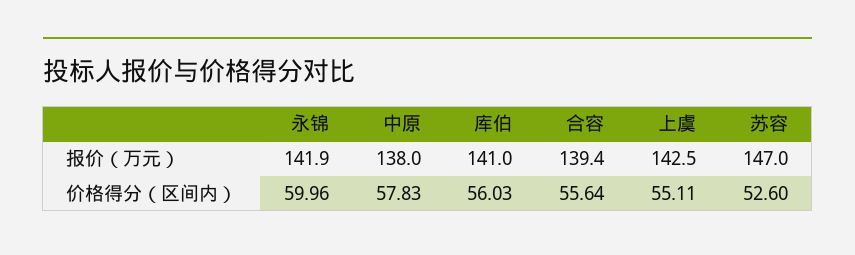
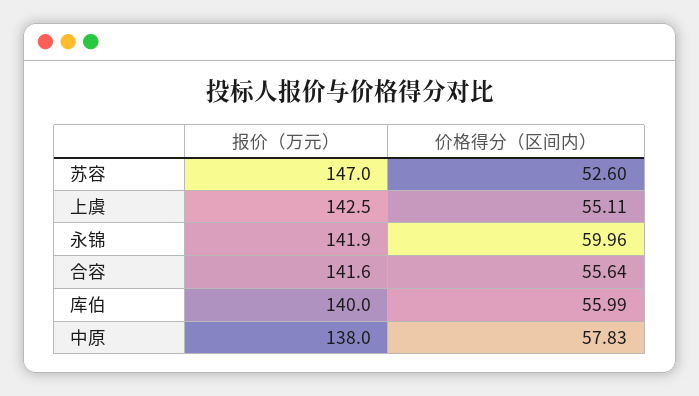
库伯, 报价（万元）: 141 -> 140
合容, 报价（万元）: 139.4 -> 141.6
库伯, 价格得分（区间内）: 56.03 -> 55.99

